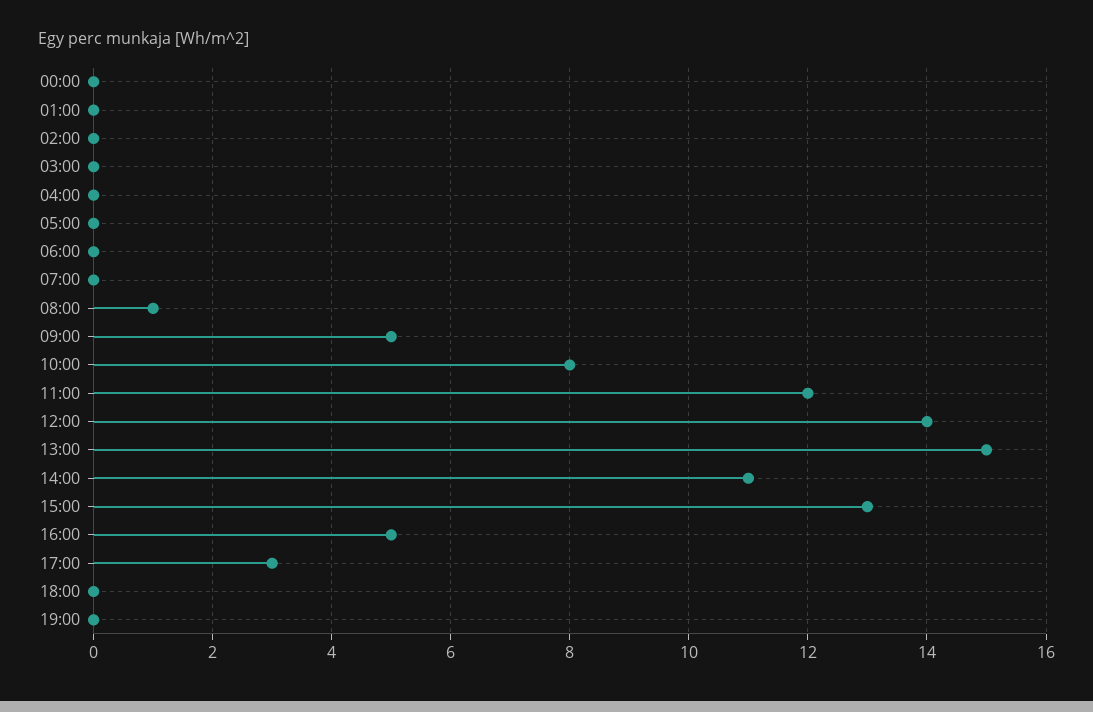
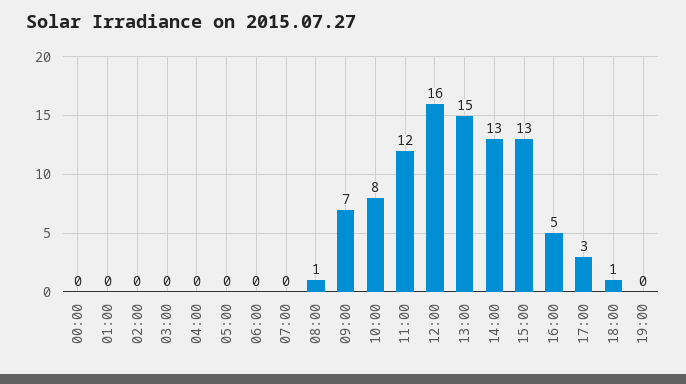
09:00: 5 -> 7
12:00: 14 -> 16
14:00: 11 -> 13
18:00: 0 -> 1

